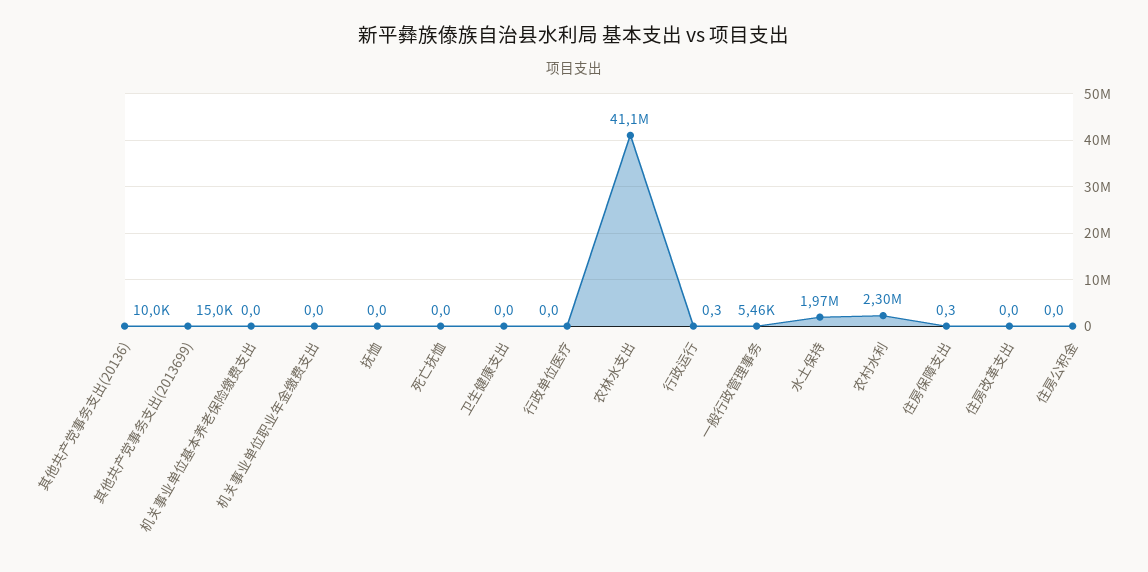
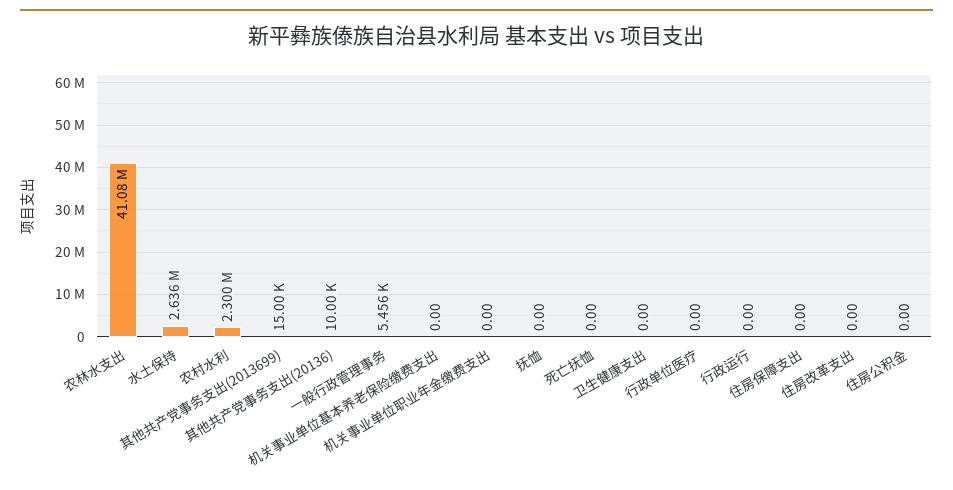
行政运行: 0.3 -> 0
水土保持: 1970000 -> 2636000
住房保障支出: 0.3 -> 0

